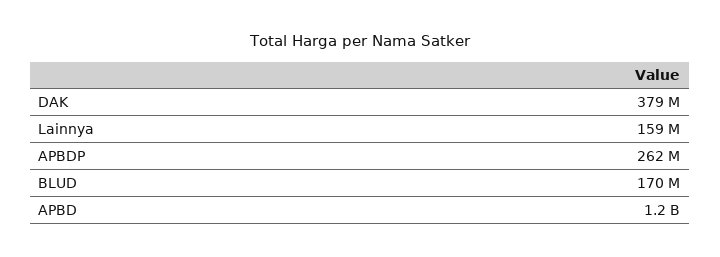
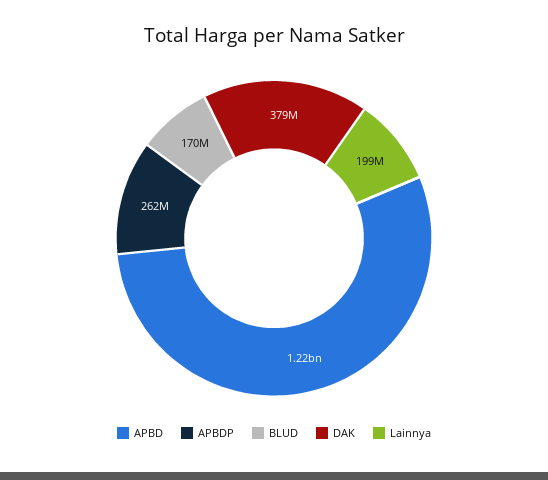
Lainnya: 159000000 -> 199000000

